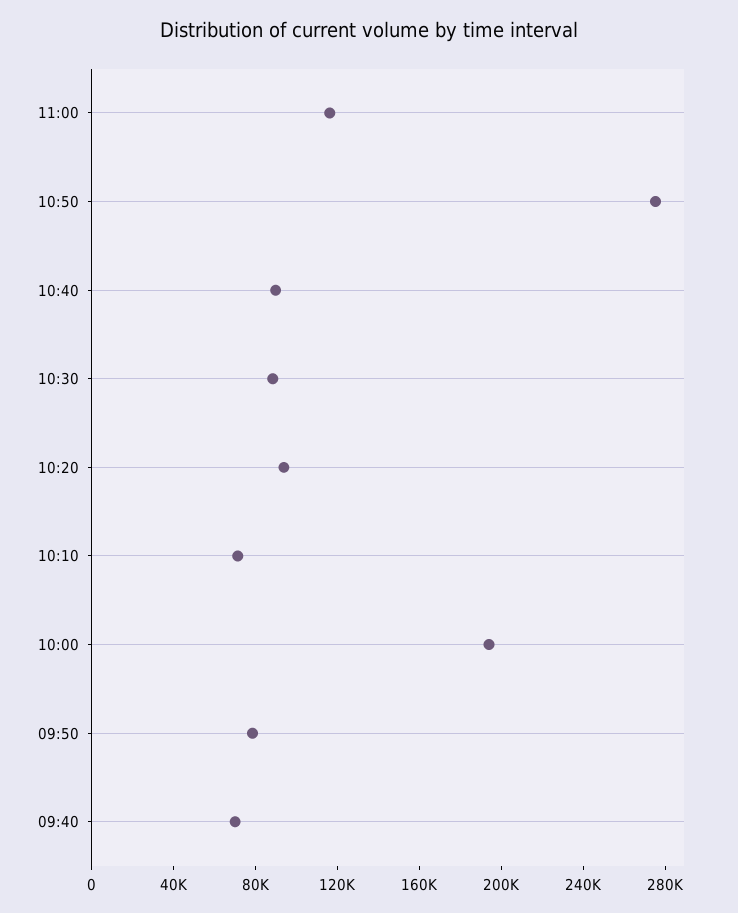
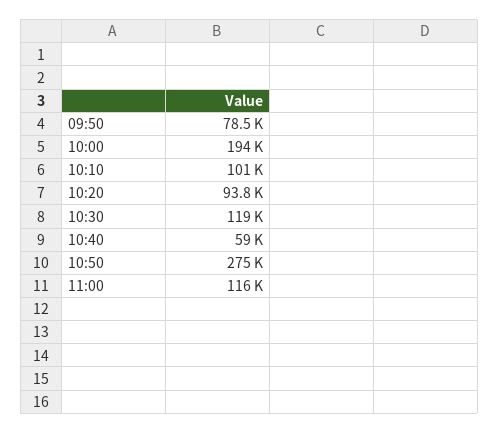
10:40: 90000 -> 59000
10:30: 90000 -> 119000
10:10: 70000 -> 101000
09:40: 70000 -> none

